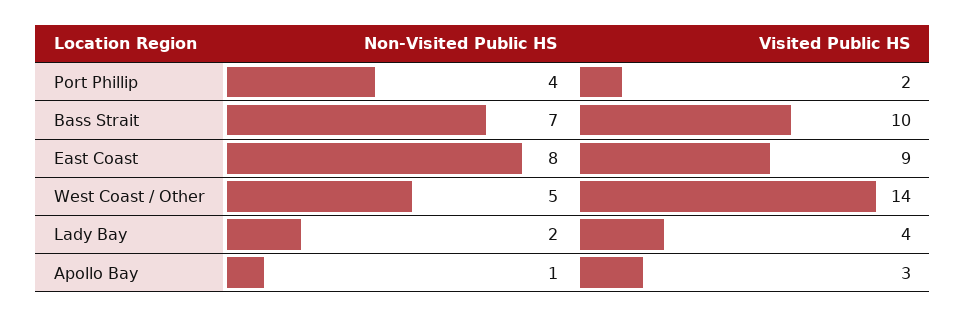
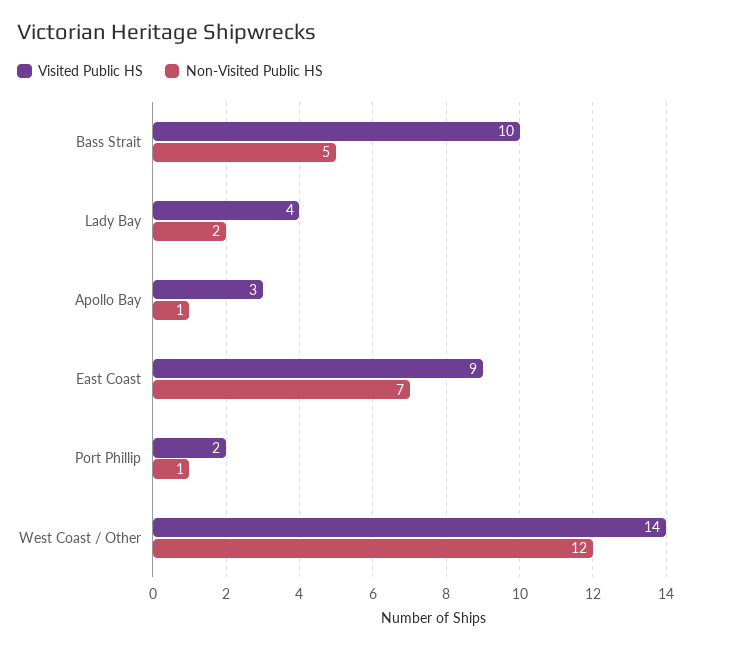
Non-Visited Public HS, Port Phillip: 4 -> 1
Non-Visited Public HS, Bass Strait: 7 -> 5
Non-Visited Public HS, East Coast: 8 -> 7
Non-Visited Public HS, West Coast / Other: 5 -> 12

